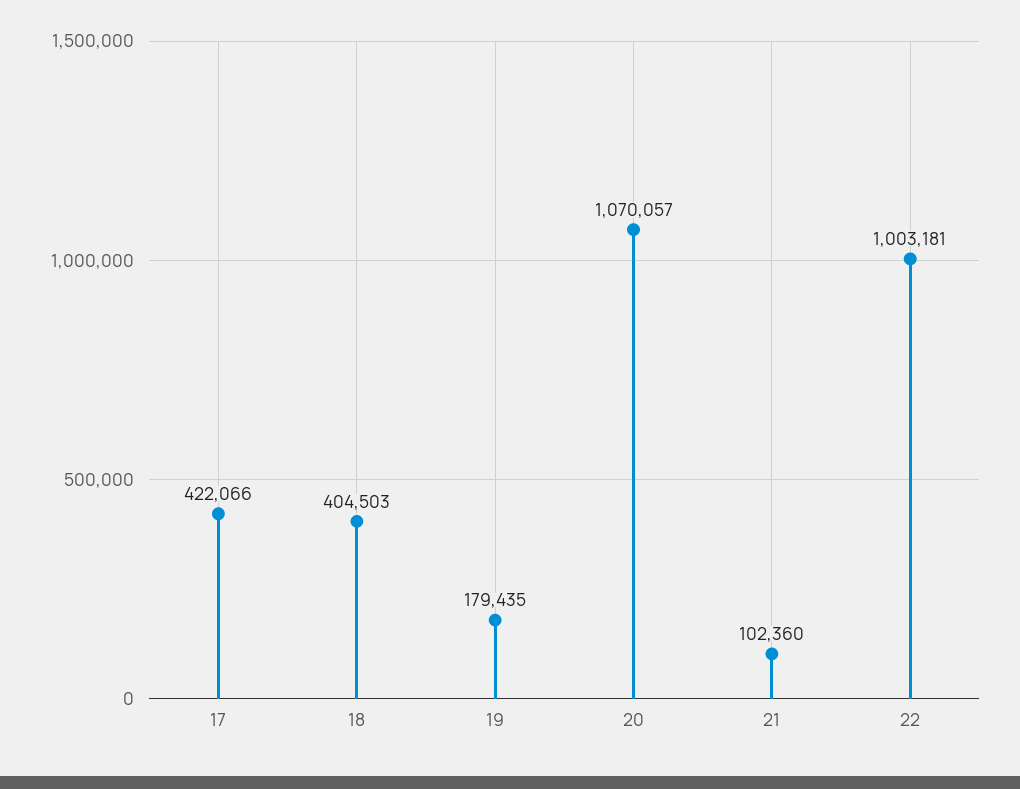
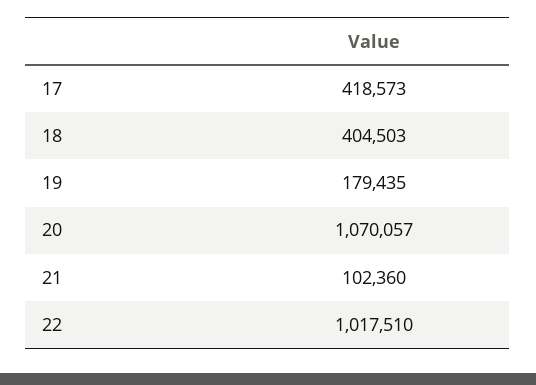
17: 422066 -> 418573
22: 1003181 -> 1017510

